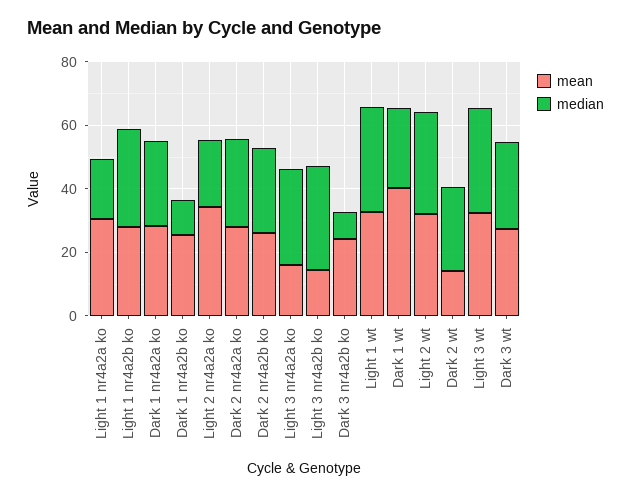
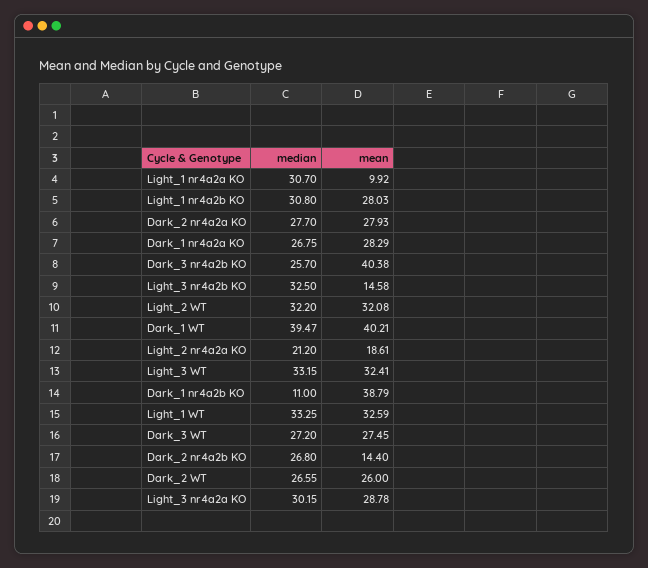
mean, Light 1 nr4a2a ko: 30 -> 9.92
median, Light 1 nr4a2a ko: 20 -> 30.7
mean, Dark 1 nr4a2b ko: 25 -> 38.79
mean, Light 2 nr4a2a ko: 35 -> 18.61
mean, Dark 2 nr4a2b ko: 25 -> 14.4
mean, Light 3 nr4a2a ko: 15 -> 28.78
mean, Dark 3 nr4a2b ko: 25 -> 40.38
median, Dark 3 nr4a2b ko: 10 -> 25.7
median, Dark 1 wt: 25 -> 39.47
mean, Dark 2 wt: 15 -> 26

